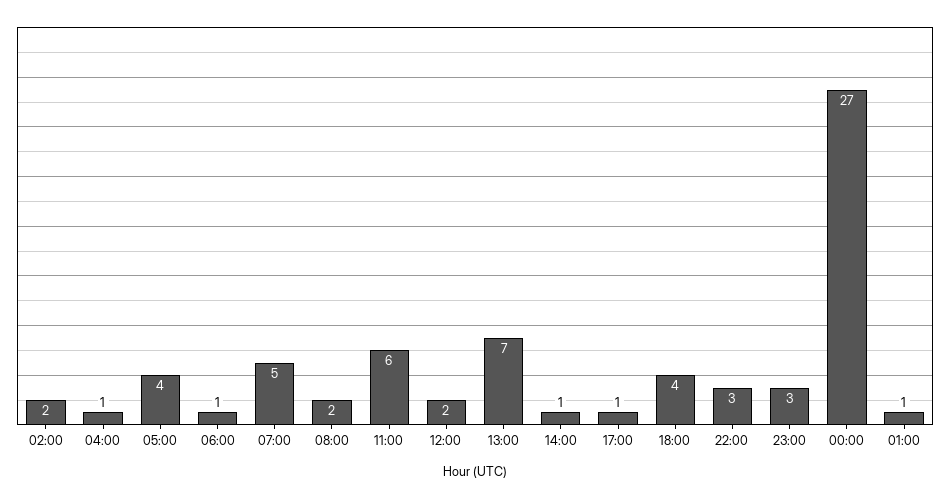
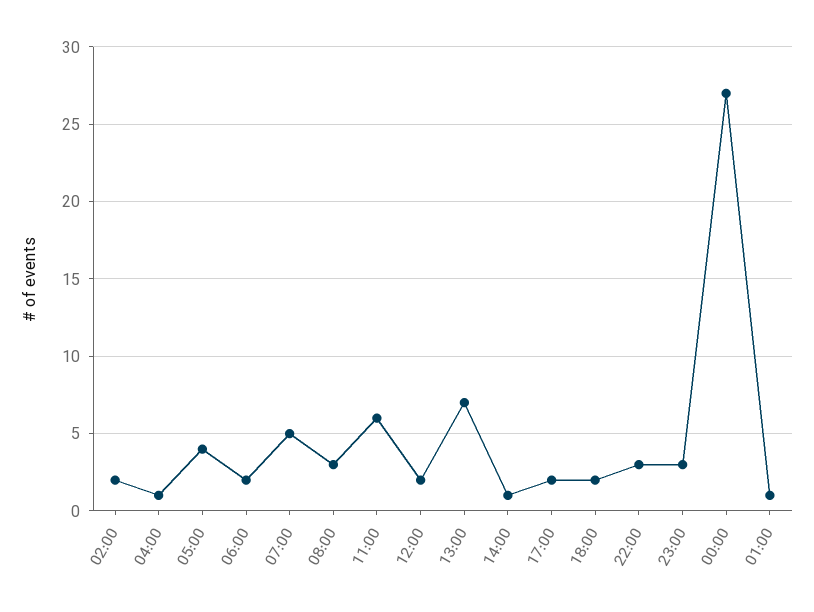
06:00: 1 -> 2
08:00: 2 -> 3
17:00: 1 -> 2
18:00: 4 -> 2

